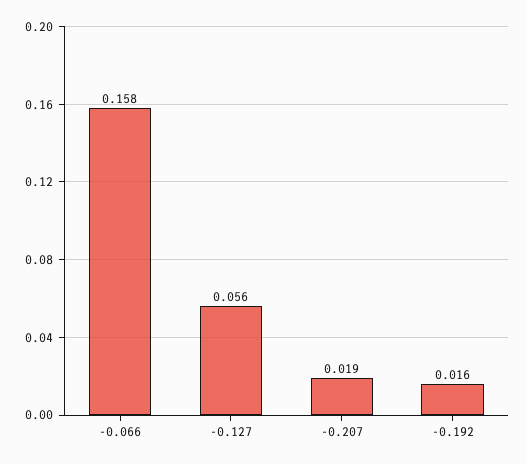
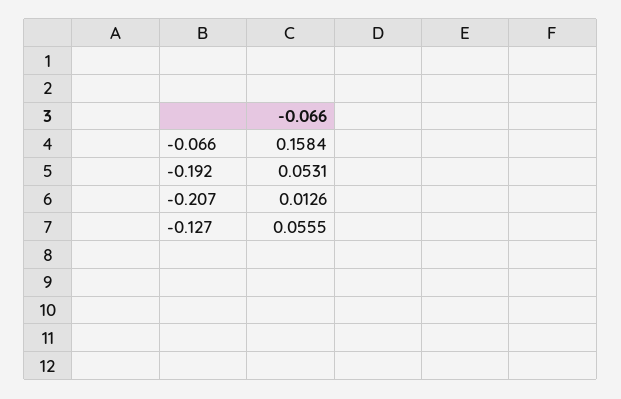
-0.207: 0.019 -> 0.0126
-0.192: 0.016 -> 0.0531

